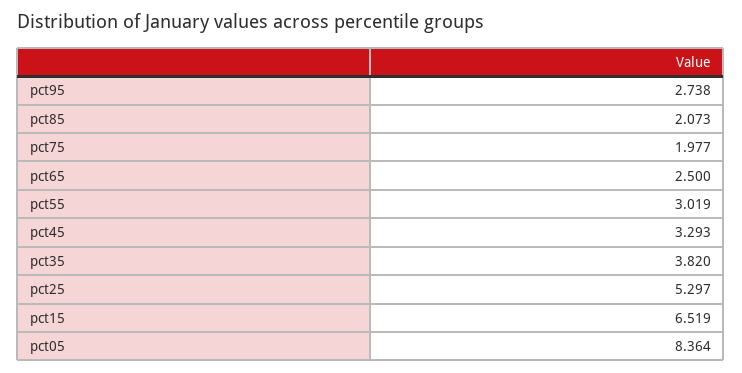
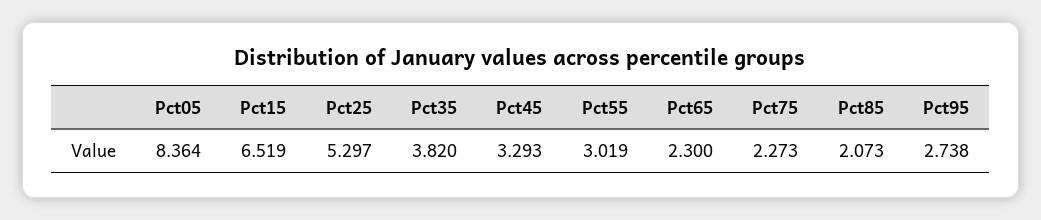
pct75: 1.977 -> 2.273
pct65: 2.5 -> 2.3

